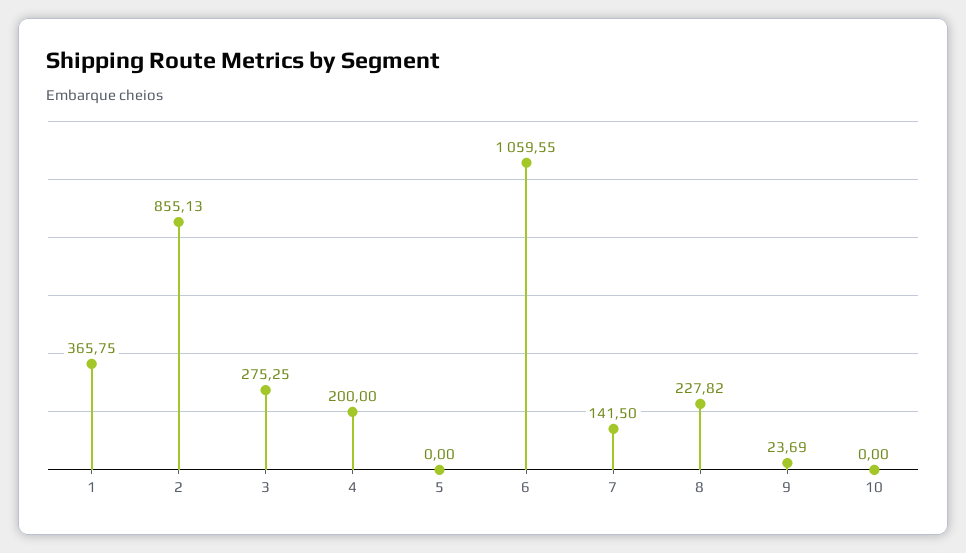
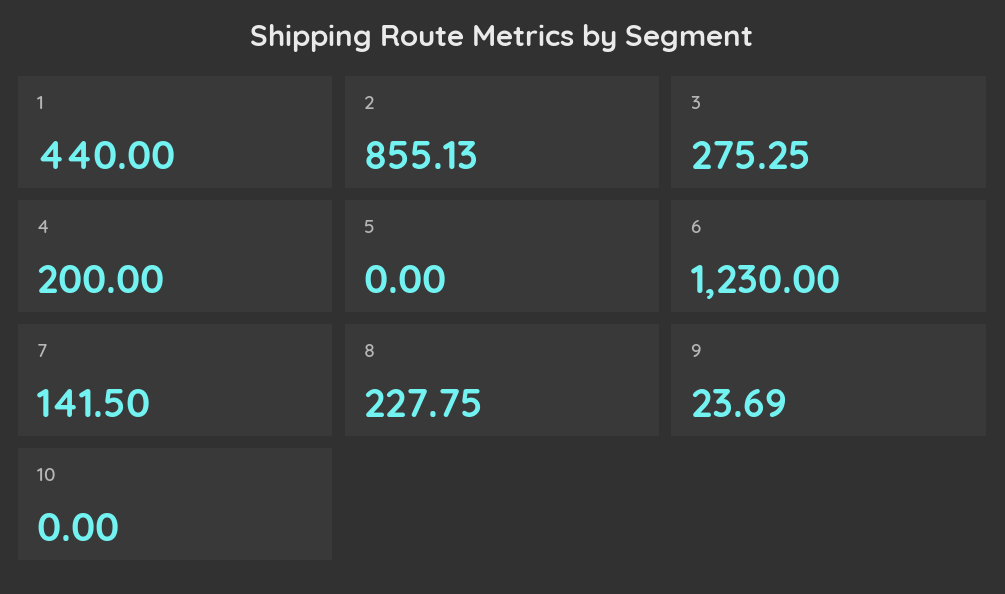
1: 365.75 -> 440
6: 1059.55 -> 1230
8: 227.82 -> 227.75

